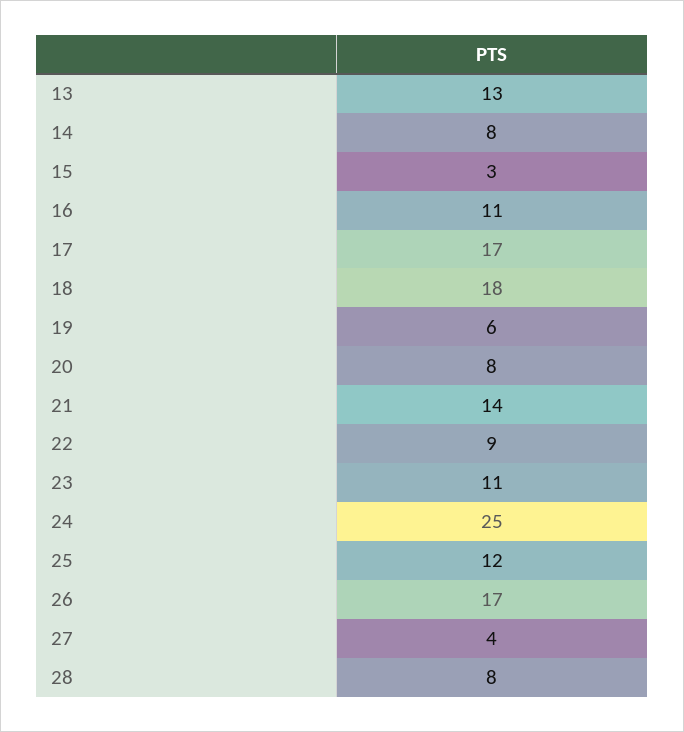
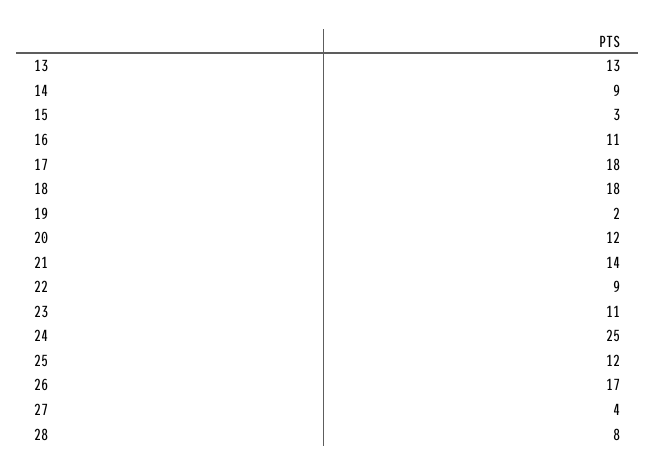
14: 8 -> 9
17: 17 -> 18
19: 6 -> 2
20: 8 -> 12

